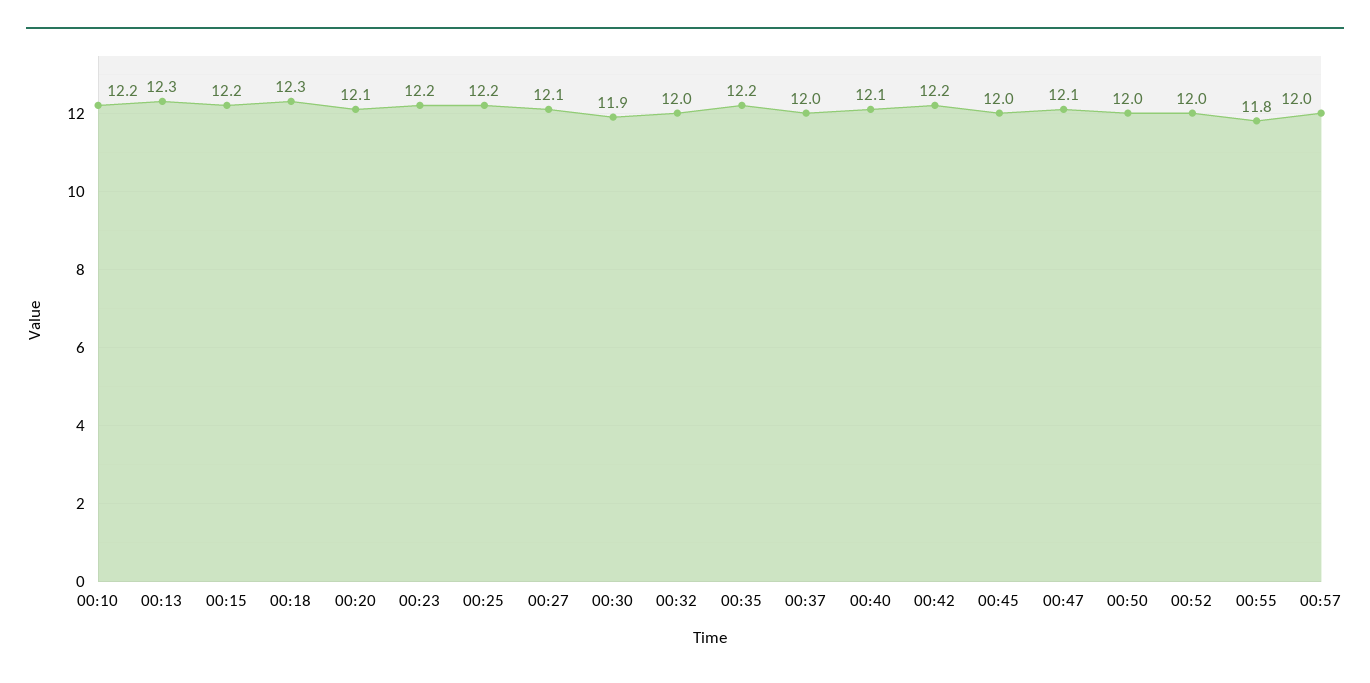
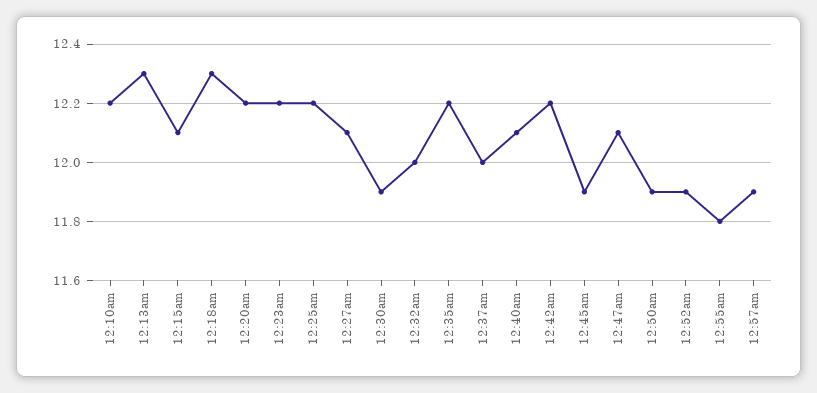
00:15: 12.2 -> 12.1
00:20: 12.1 -> 12.2
00:45: 12 -> 11.9
00:50: 12 -> 11.9
00:52: 12 -> 11.9
00:57: 12 -> 11.9

